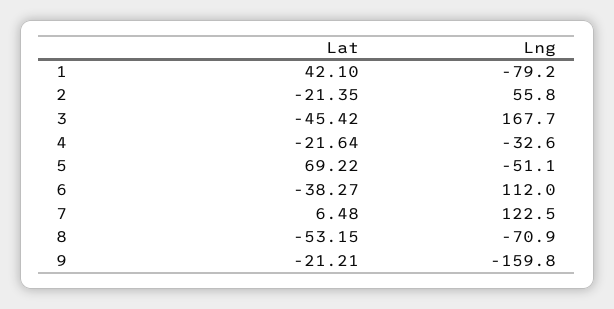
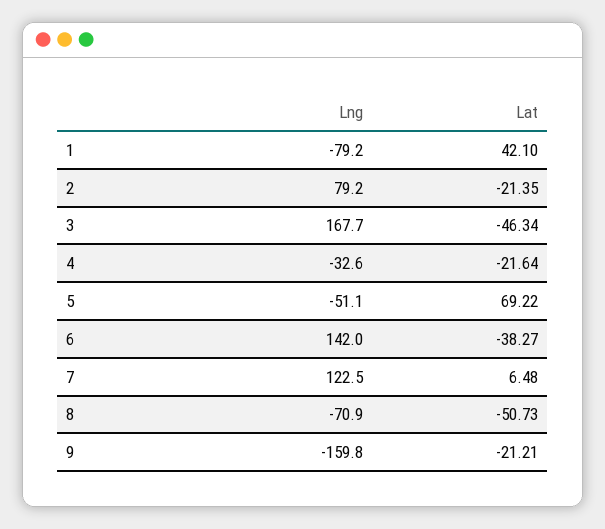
Lng, 2: 55.8 -> 79.2
Lat, 3: -45.42 -> -46.34
Lng, 6: 112 -> 142
Lat, 8: -53.15 -> -50.73

